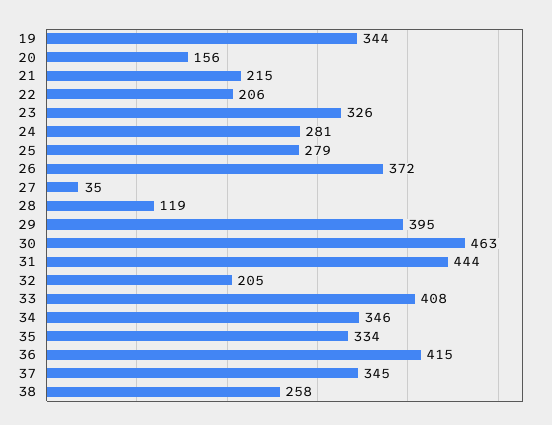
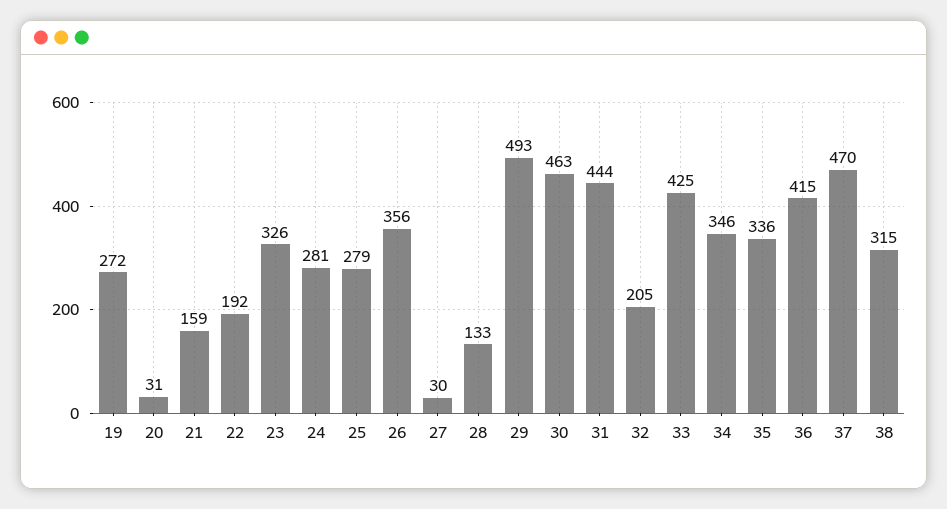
19: 344 -> 272
20: 156 -> 31
21: 215 -> 159
22: 206 -> 192
26: 372 -> 356
27: 35 -> 30
28: 119 -> 133
29: 395 -> 493
33: 408 -> 425
35: 334 -> 336
37: 345 -> 470
38: 258 -> 315

